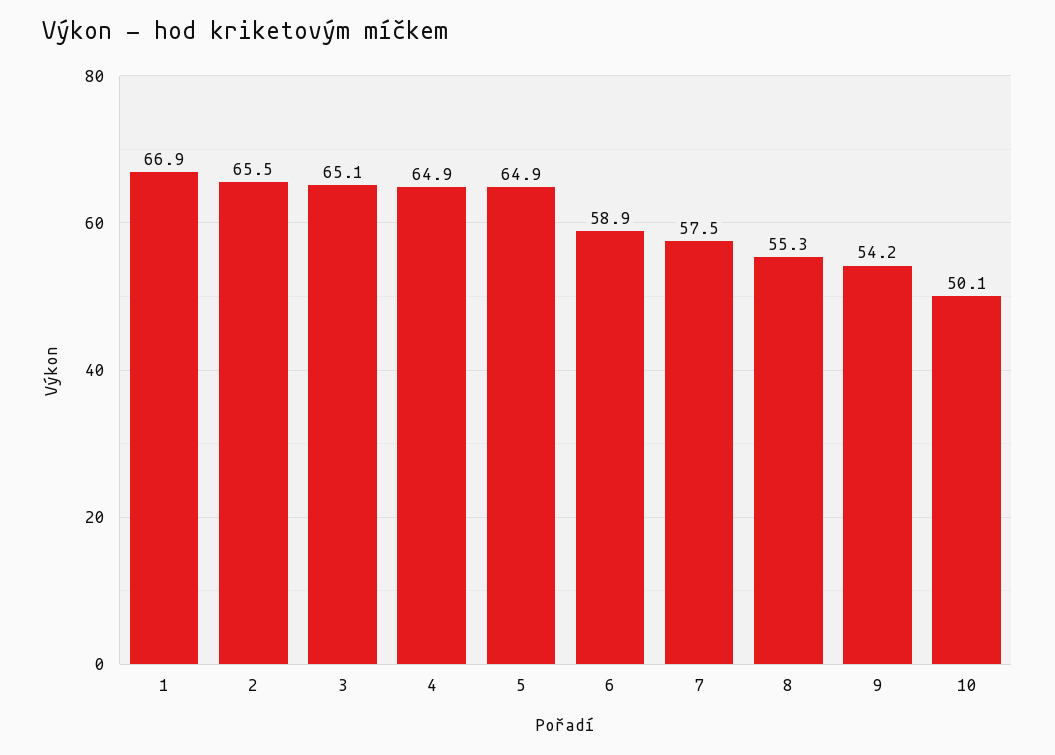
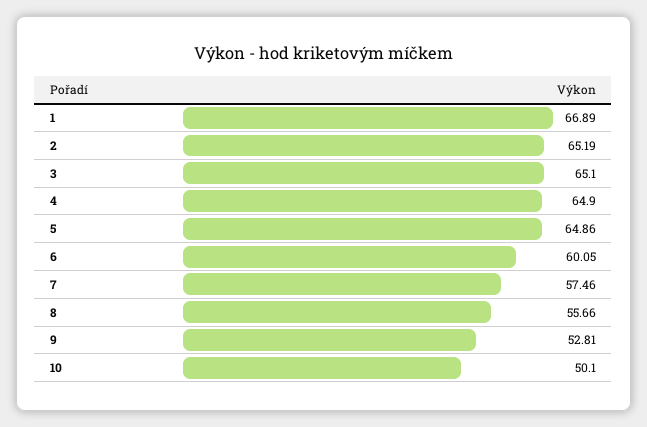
2: 65.5 -> 65.19
6: 58.9 -> 60.05
8: 55.3 -> 55.66
9: 54.2 -> 52.81

